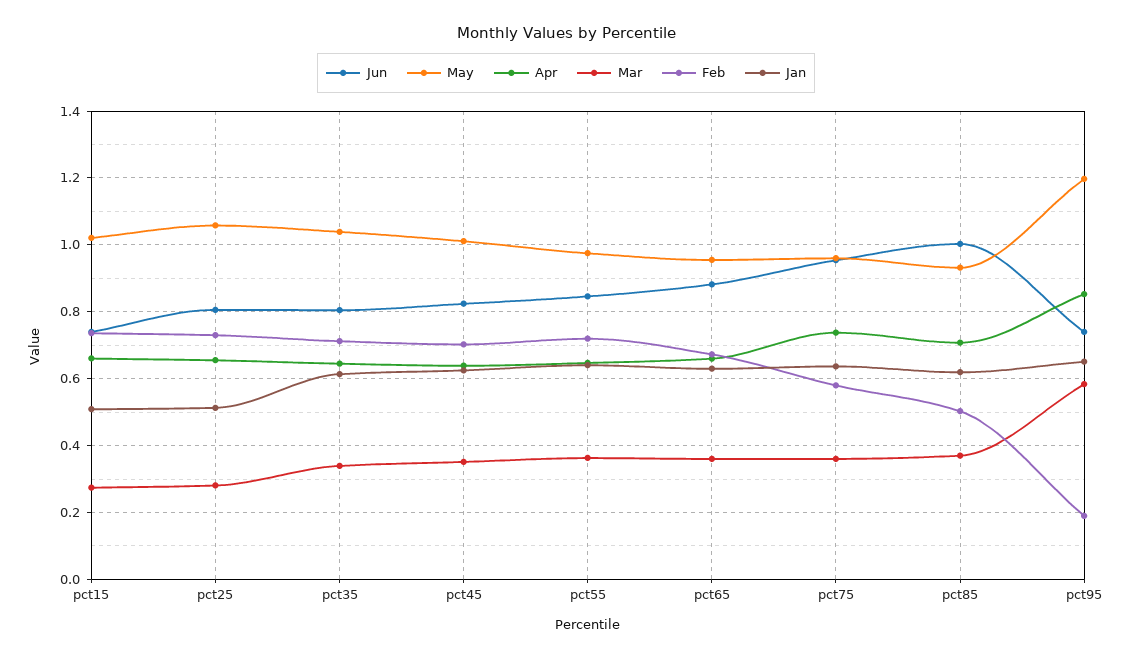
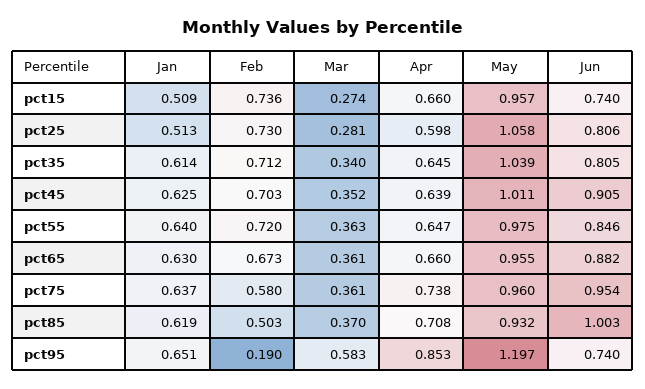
May, pct15: 1.02 -> 0.957
Apr, pct25: 0.66 -> 0.598
Jun, pct45: 0.82 -> 0.905

